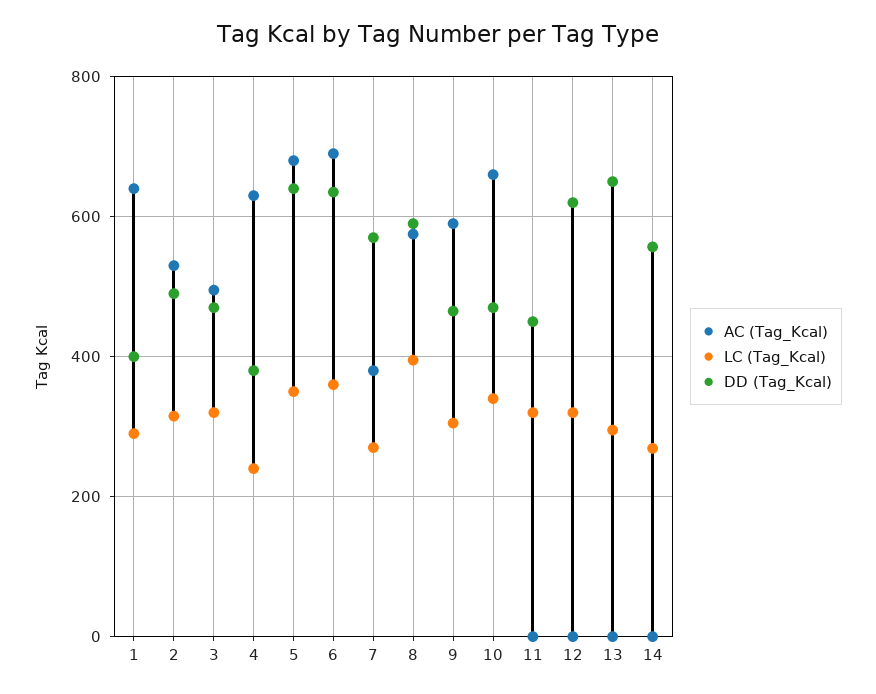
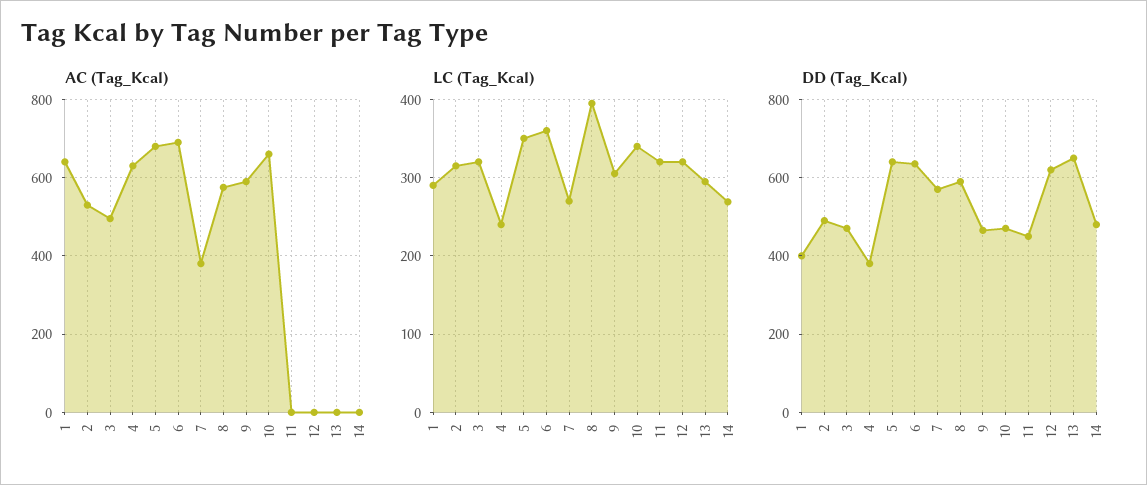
DD (Tag_Kcal), 14: 560 -> 480

